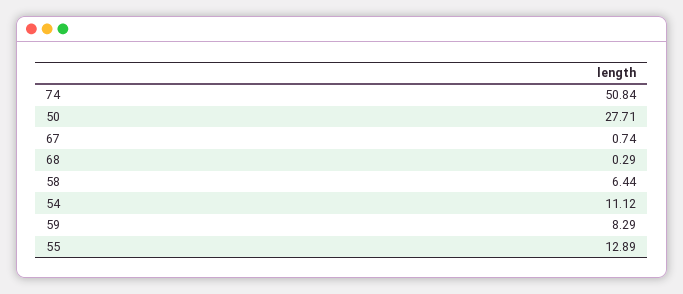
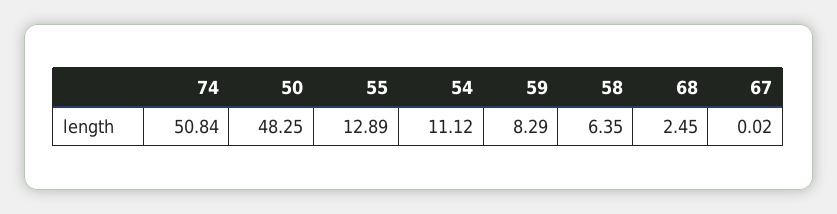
50: 27.71 -> 48.25
67: 0.74 -> 0.02
68: 0.29 -> 2.45
58: 6.44 -> 6.35

